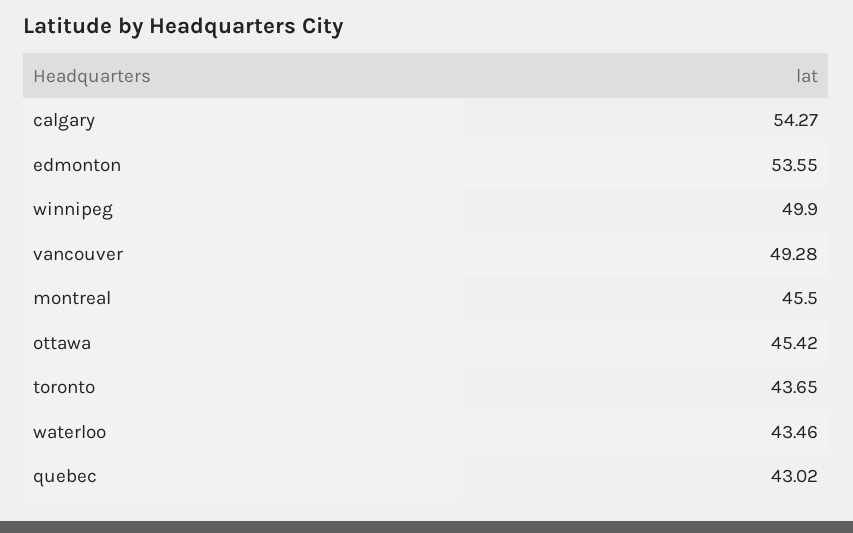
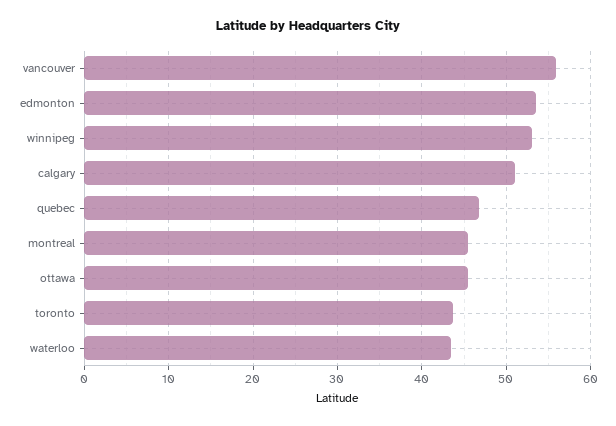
calgary: 54.27 -> 51
winnipeg: 49.9 -> 53
vancouver: 49.28 -> 56
quebec: 43.02 -> 47

